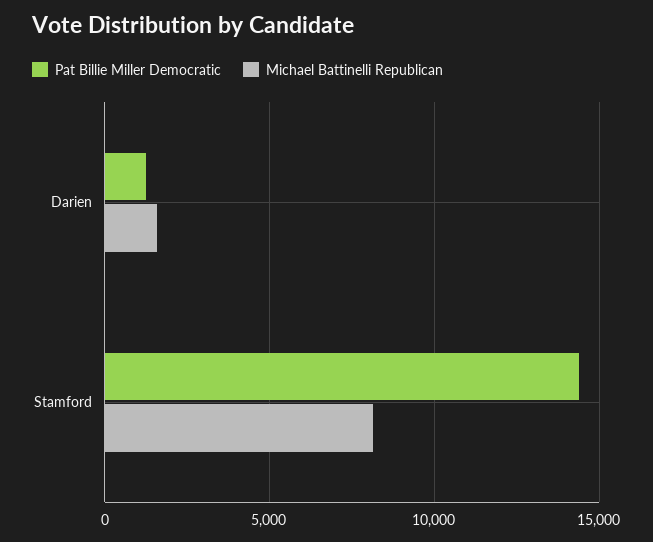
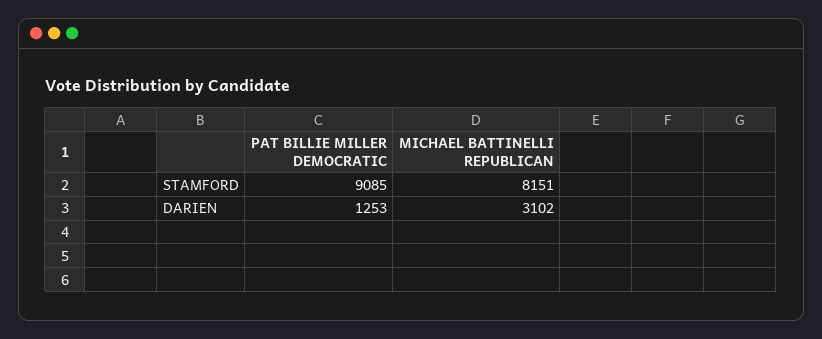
Michael Battinelli Republican, Darien: 1500 -> 3102
Pat Billie Miller Democratic, Stamford: 14500 -> 9085

